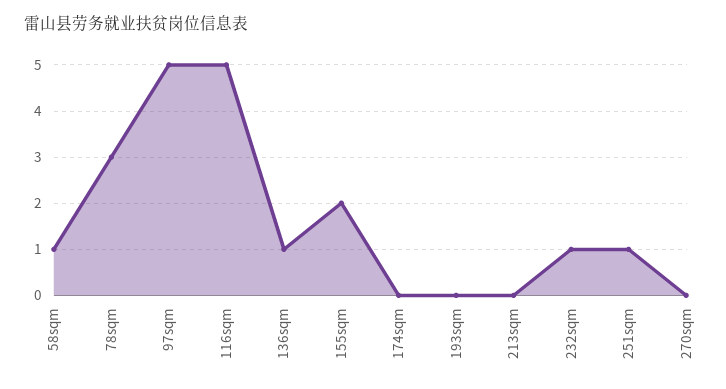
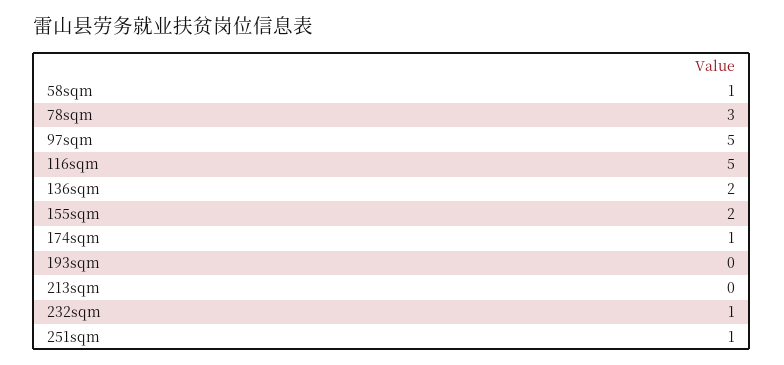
136sqm: 1 -> 2
174sqm: 0 -> 1
270sqm: 0 -> none

